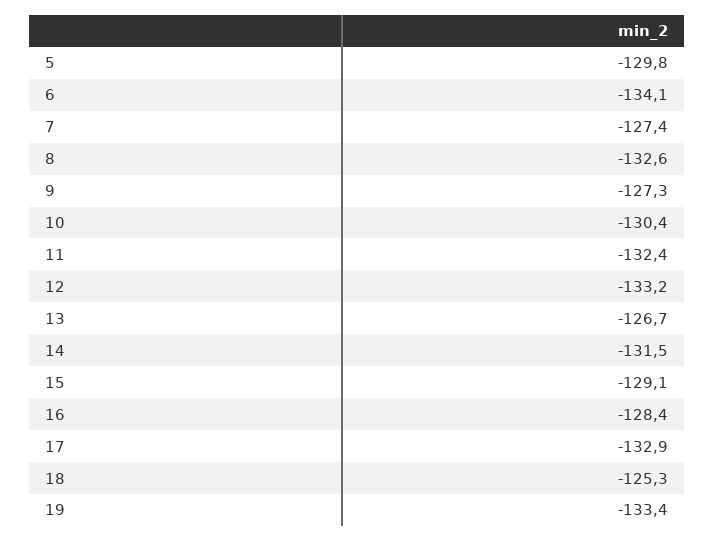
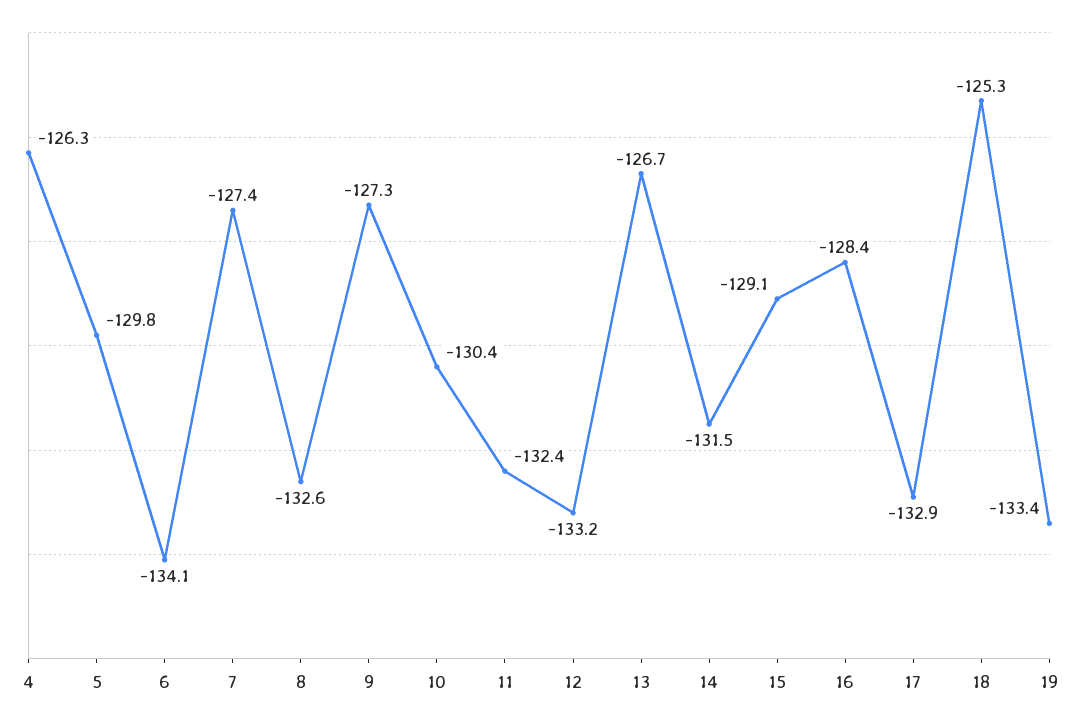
4: none -> -126.3

